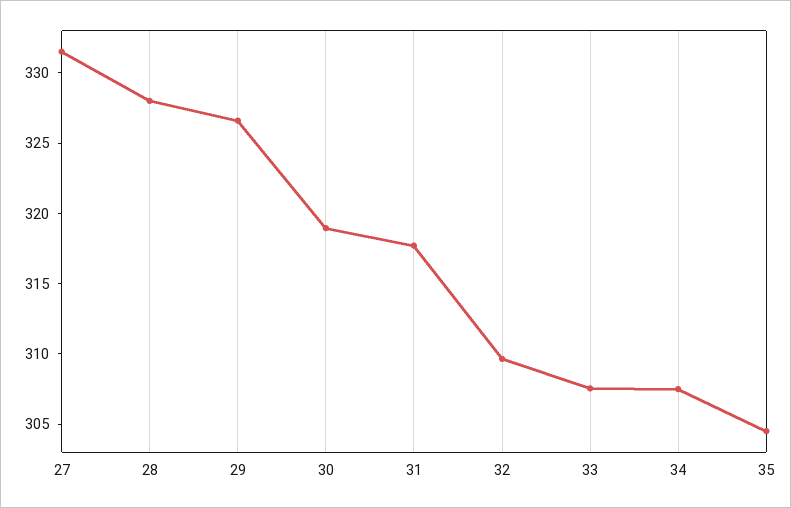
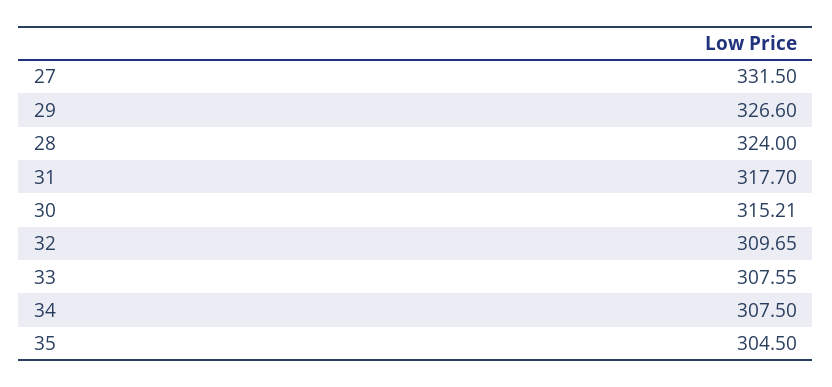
28: 328 -> 324
30: 319 -> 315.21

